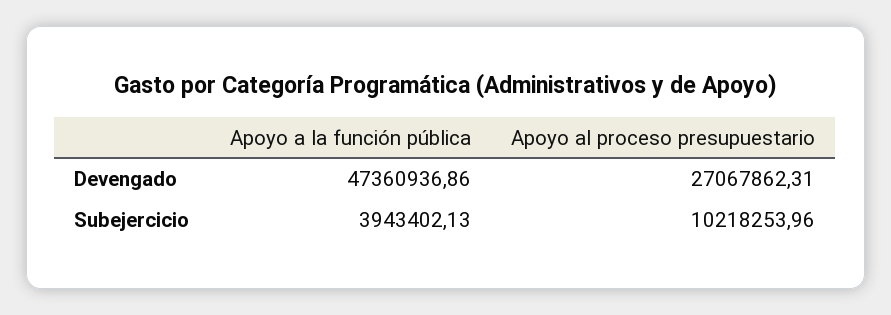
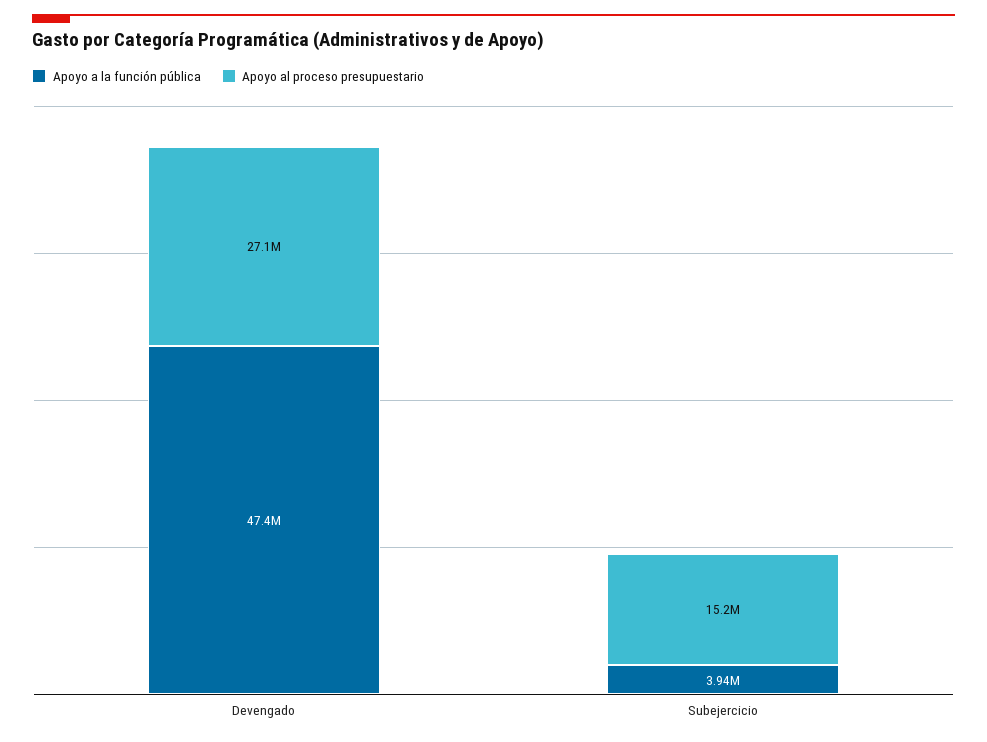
Apoyo al proceso presupuestario, Subejercicio: 10218253.96 -> 15200000

